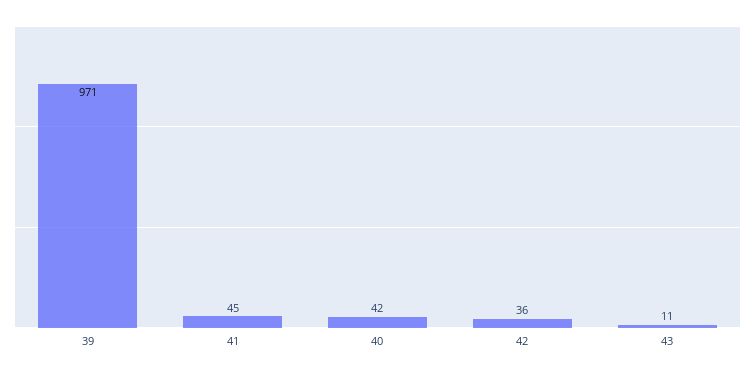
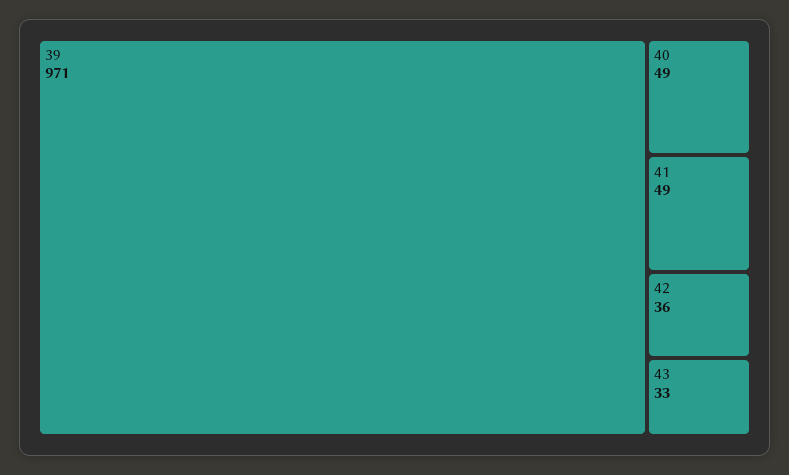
41: 45 -> 49
40: 42 -> 49
43: 11 -> 33

